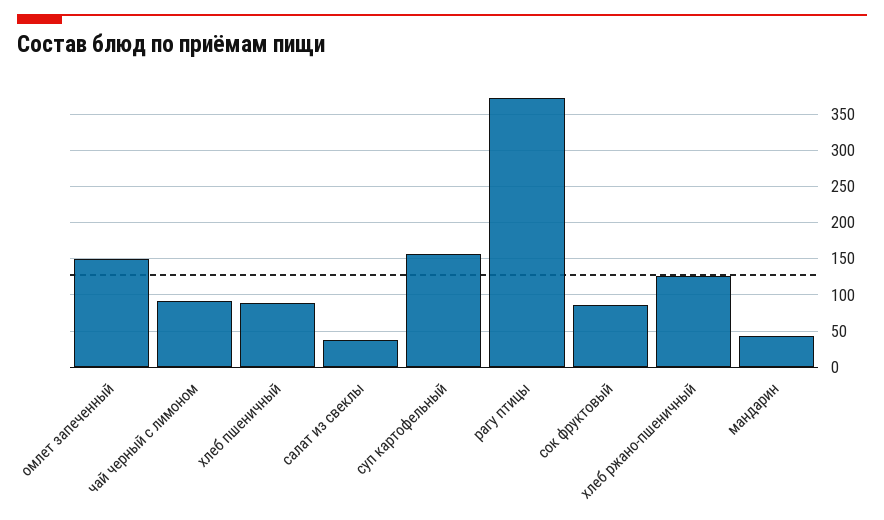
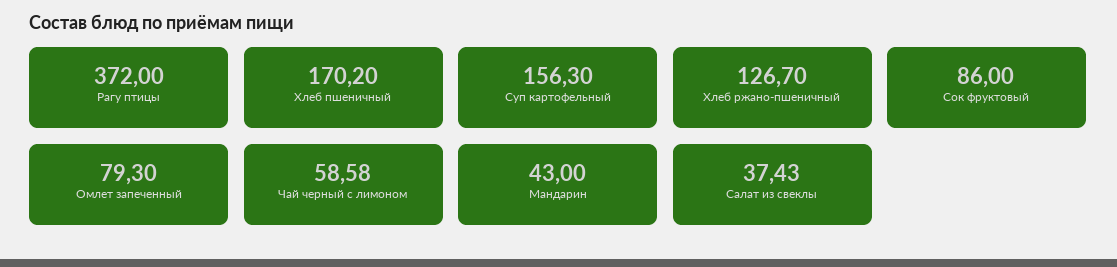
омлет запеченный: 150 -> 79.3
чай черный с лимоном: 90 -> 58.58
хлеб пшеничный: 90 -> 170.2

